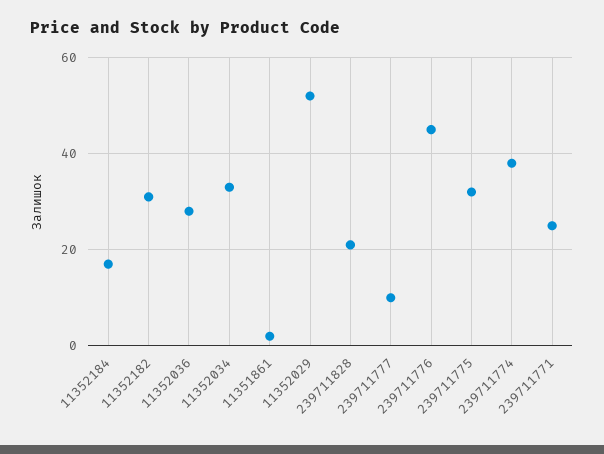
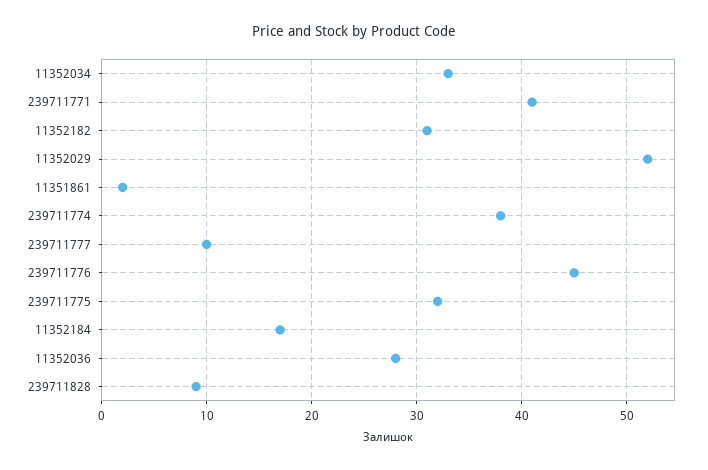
239711828: 20 -> 9
239711771: 25 -> 41

